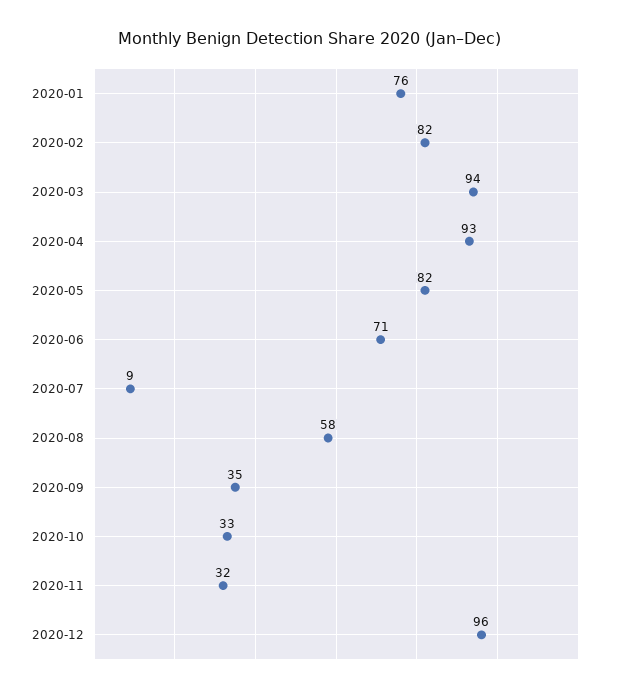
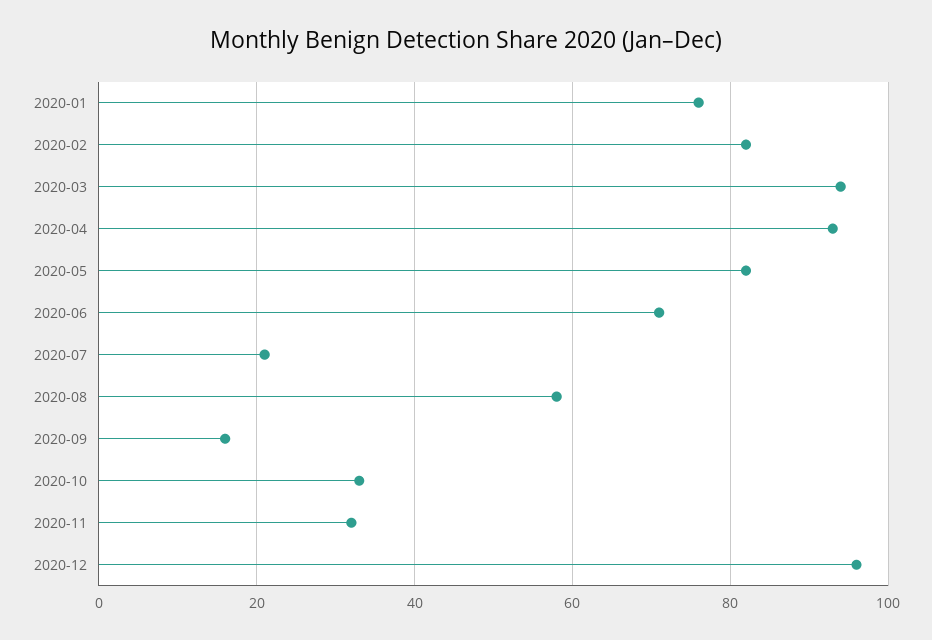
2020-07: 9 -> 20
2020-09: 35 -> 15

